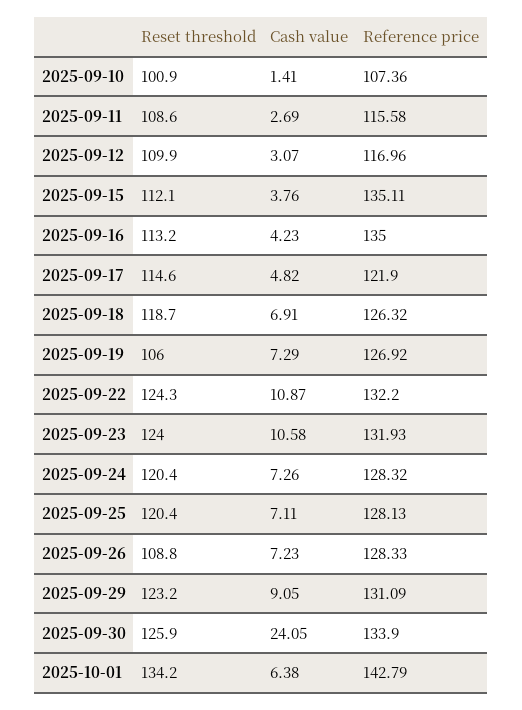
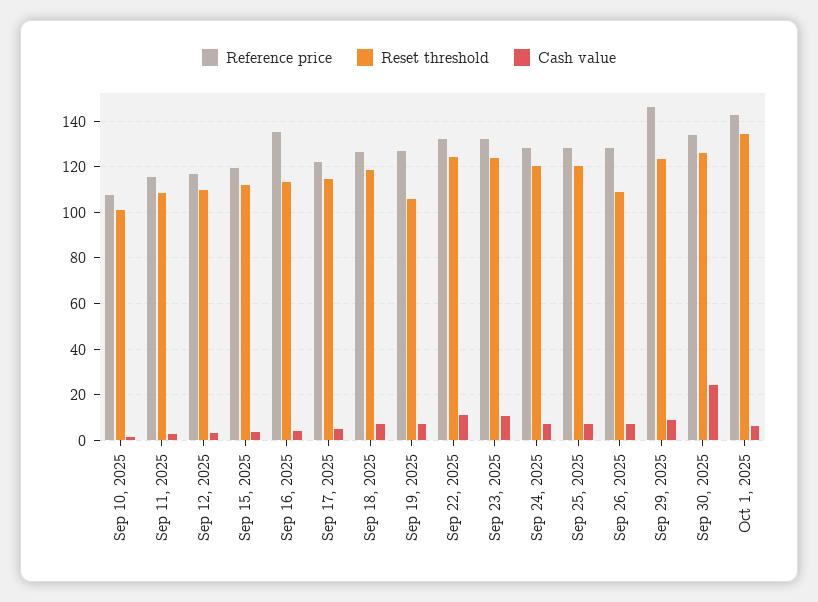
Reference price, 2025-09-15: 135.11 -> 120
Reference price, 2025-09-29: 131.09 -> 145

